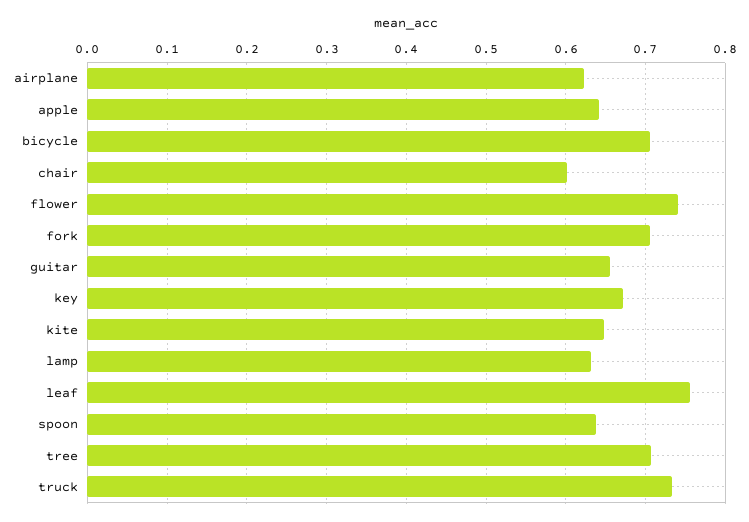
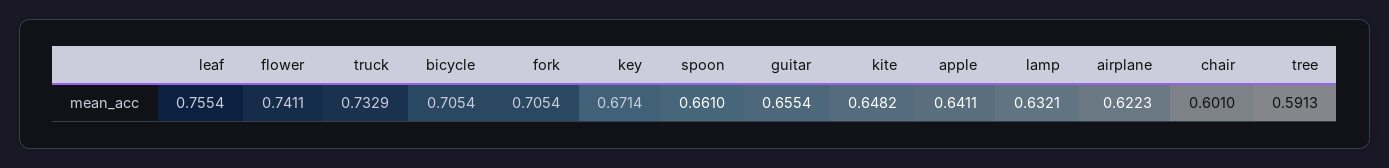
spoon: 0.64 -> 0.661
tree: 0.71 -> 0.5913

